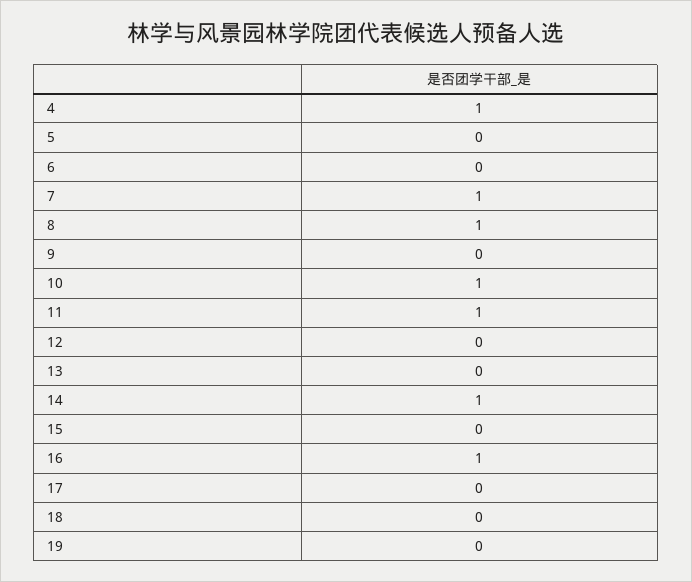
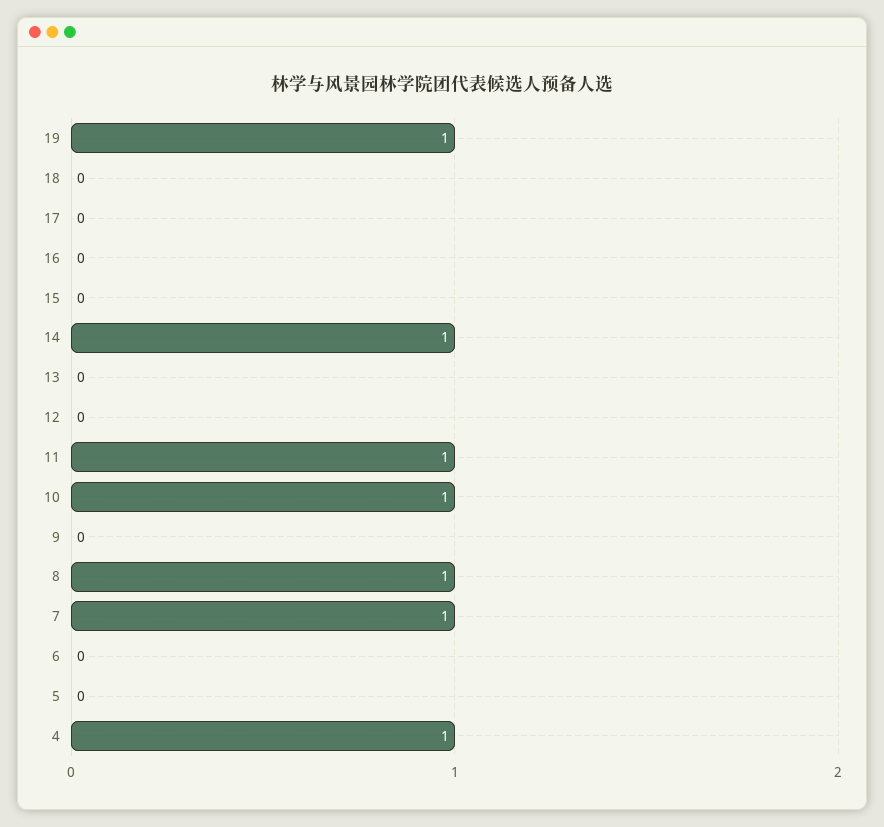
16: 1 -> 0
19: 0 -> 1

